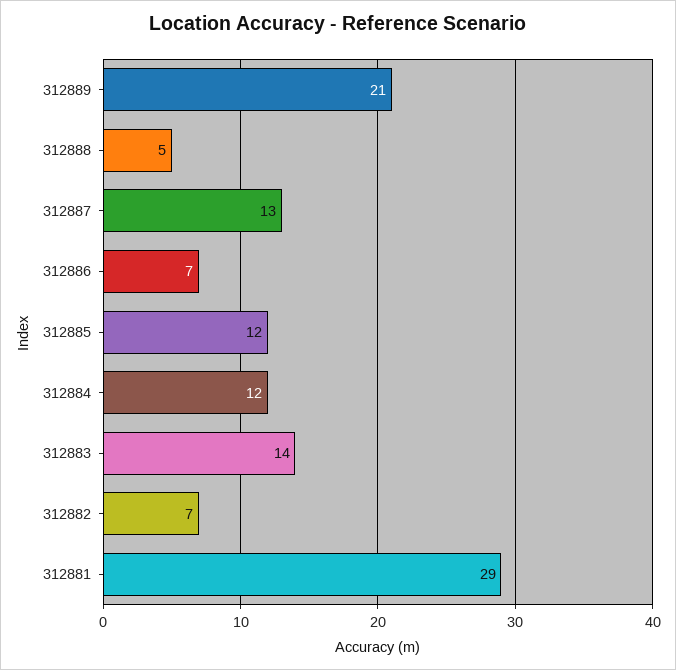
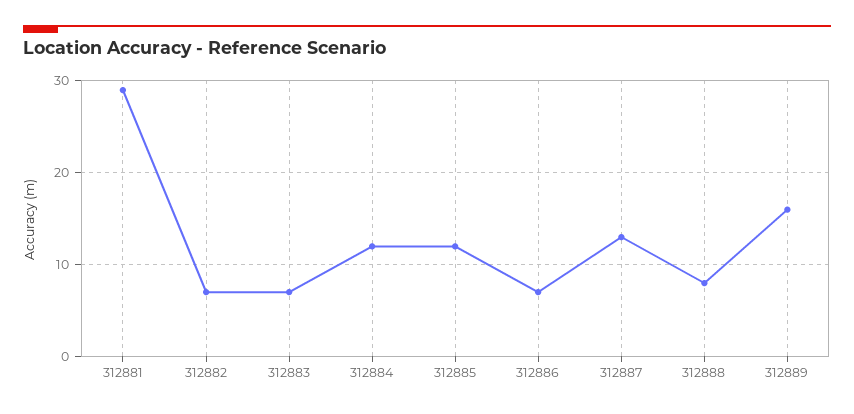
312889: 21 -> 16
312888: 5 -> 8
312883: 14 -> 7

